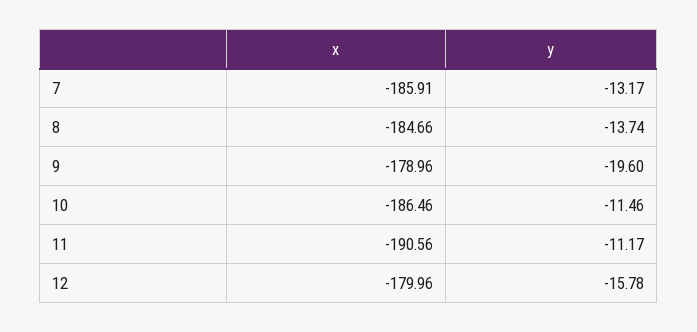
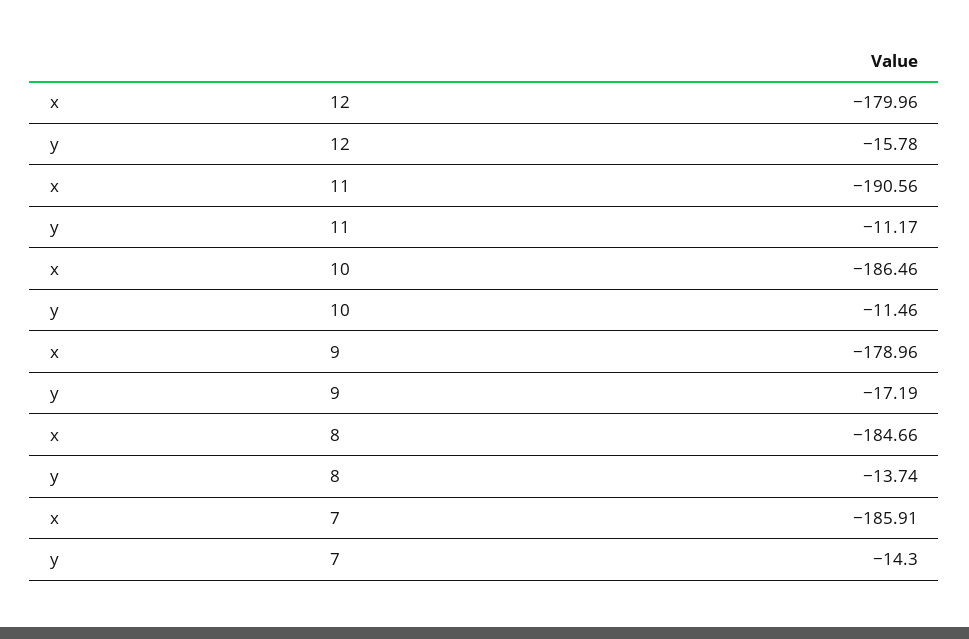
y, 7: -13.17 -> -14.3
y, 9: -19.6 -> -17.19

